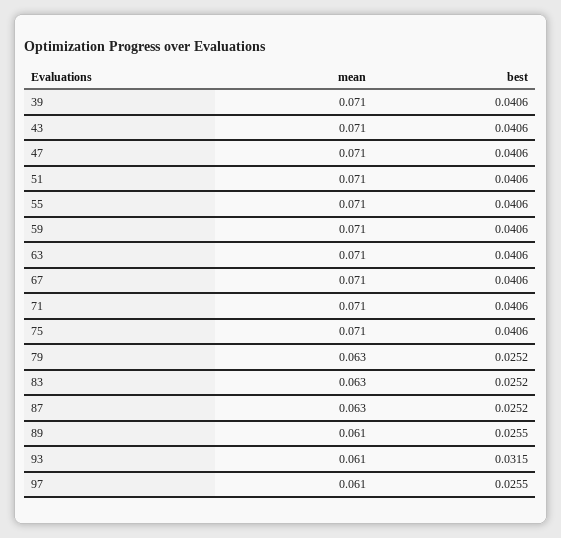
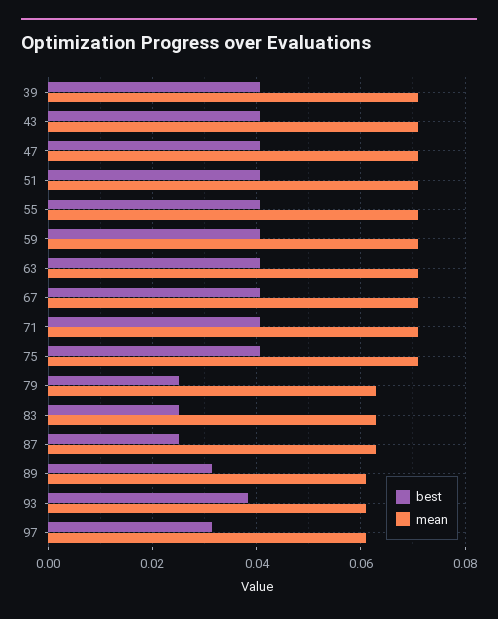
best, 89: 0.0255 -> 0.032
best, 93: 0.0315 -> 0.038
best, 97: 0.0255 -> 0.032

